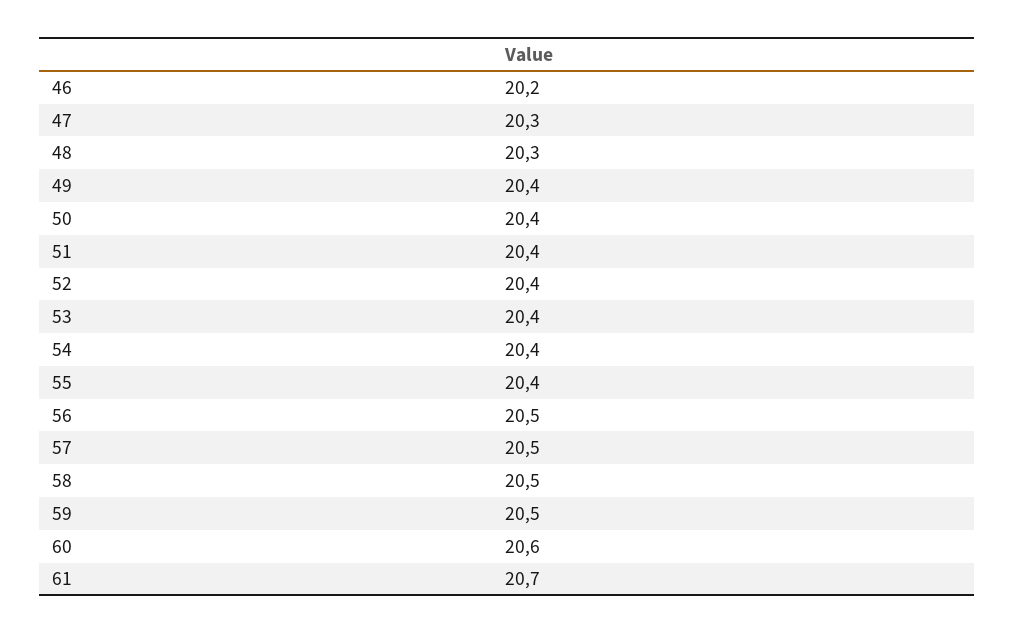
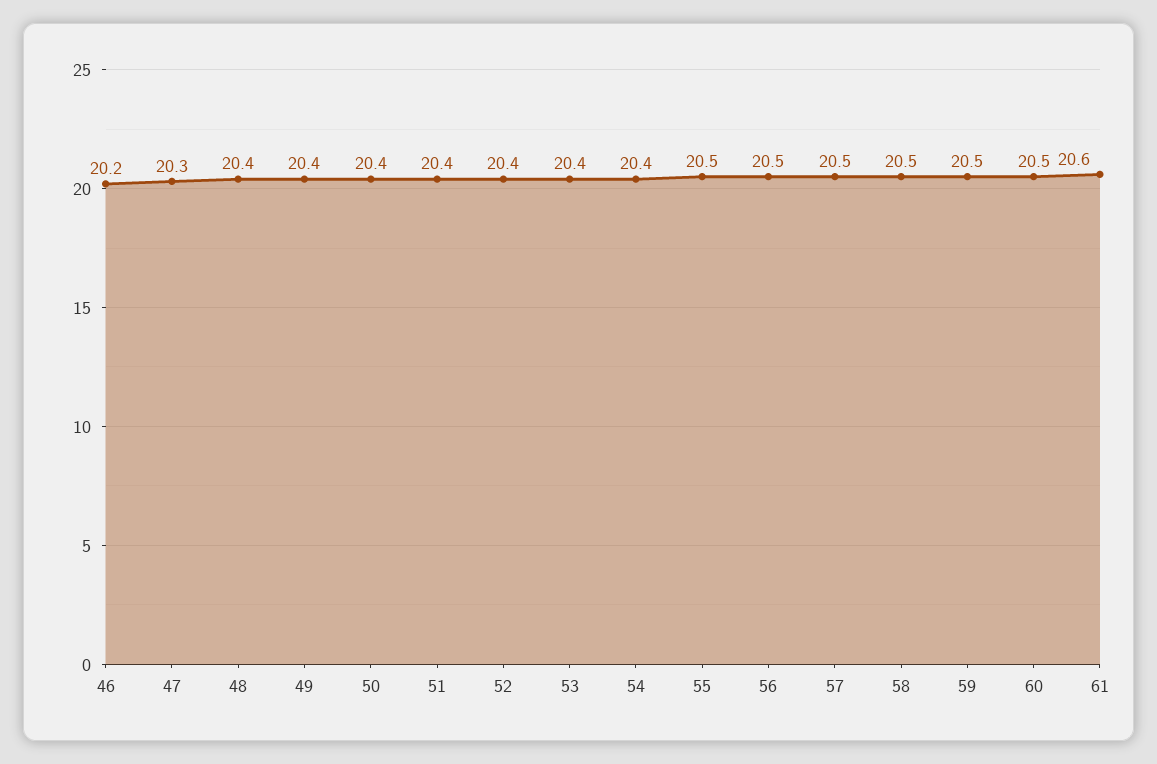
48: 20.3 -> 20.4
55: 20.4 -> 20.5
60: 20.6 -> 20.5
61: 20.7 -> 20.6

